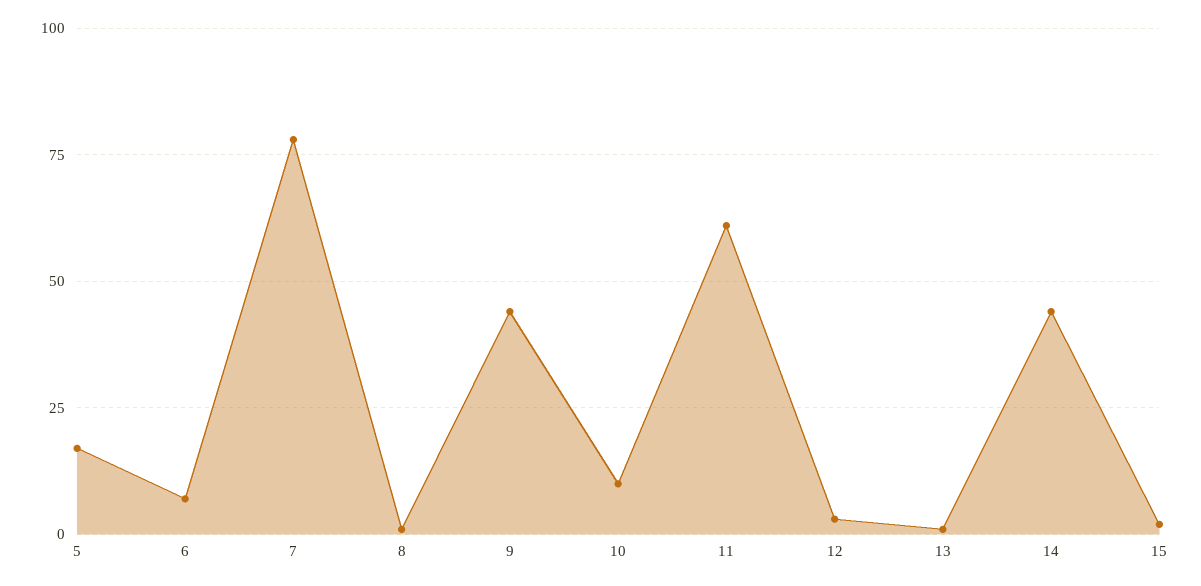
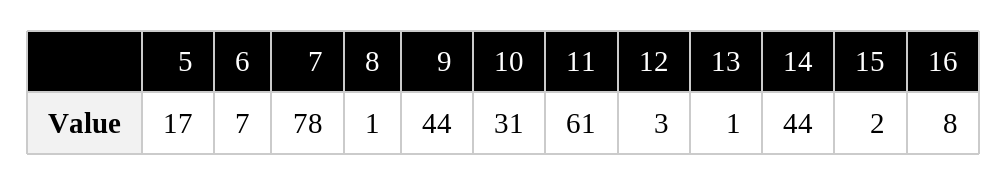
10: 10 -> 31
16: none -> 8

